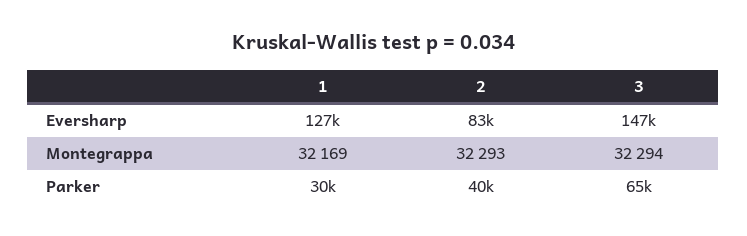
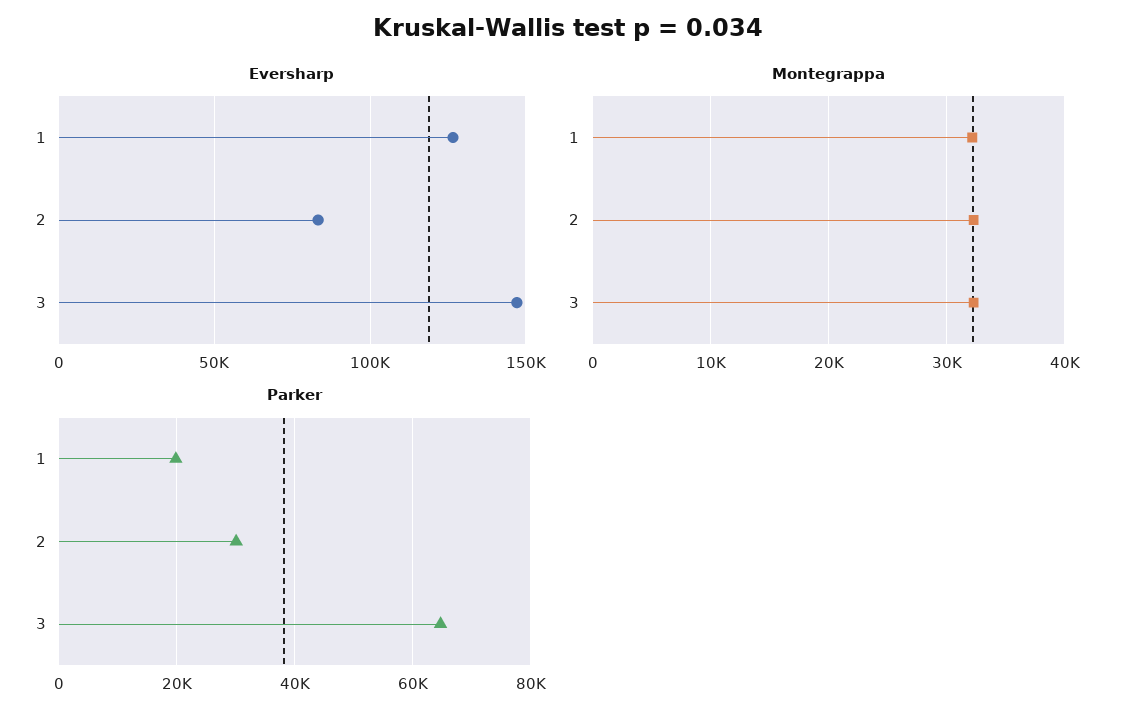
Parker, 1: 30000 -> 20000
Parker, 2: 40000 -> 30000

